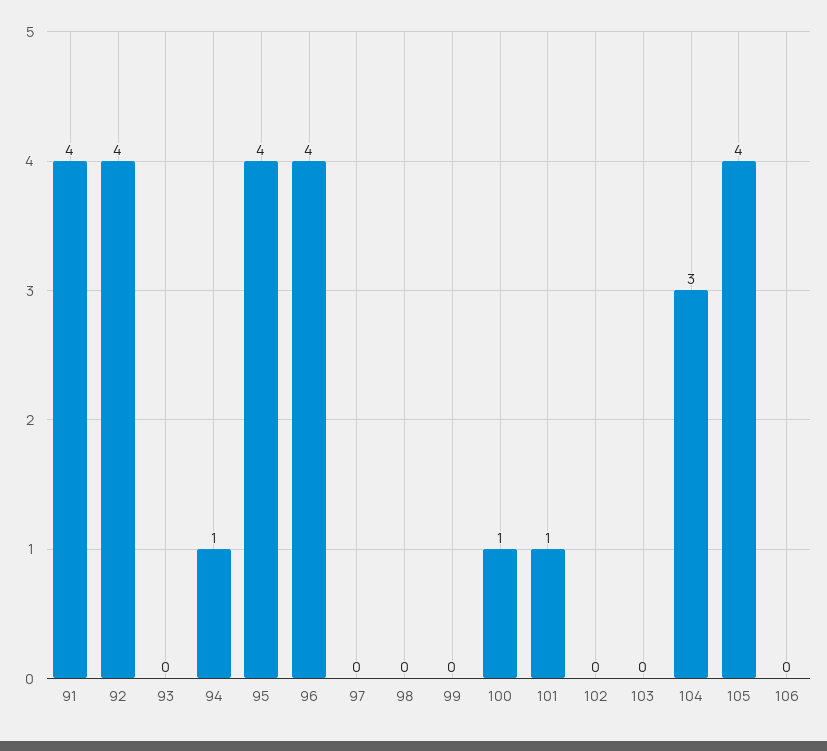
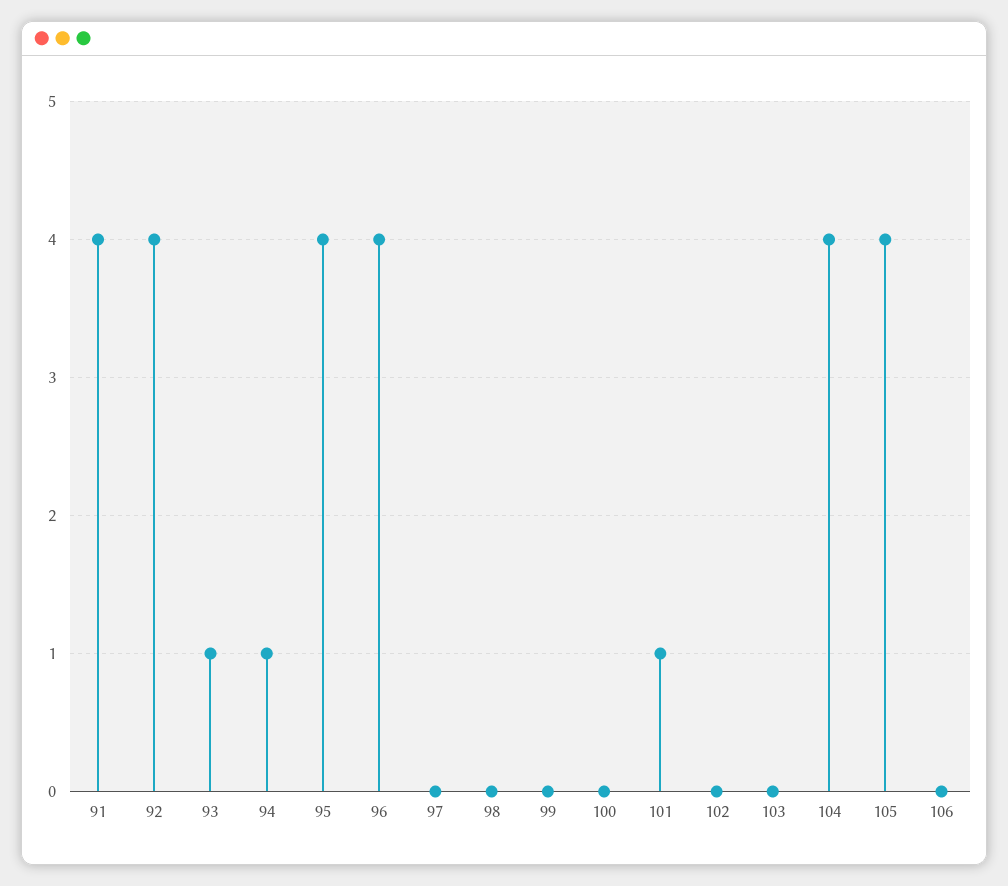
93: 0 -> 1
100: 1 -> 0
104: 3 -> 4

